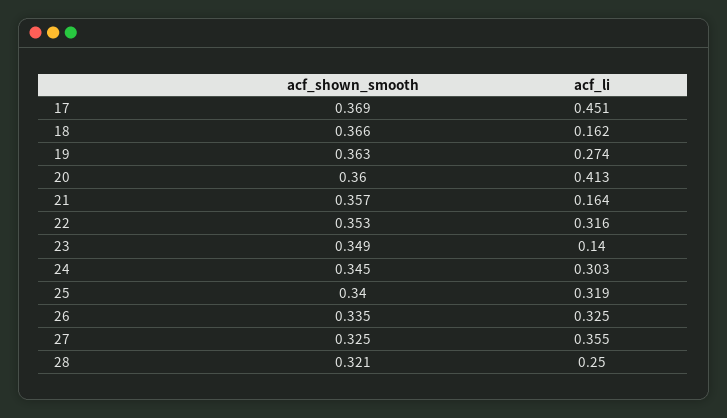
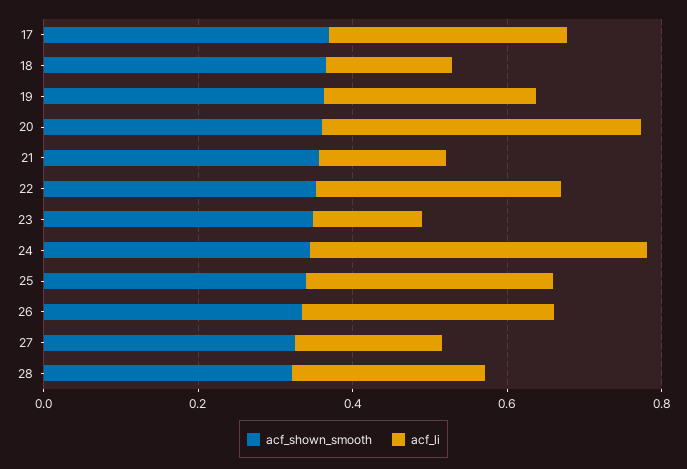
acf_li, 17: 0.451 -> 0.3
acf_li, 24: 0.303 -> 0.45
acf_li, 27: 0.355 -> 0.2

